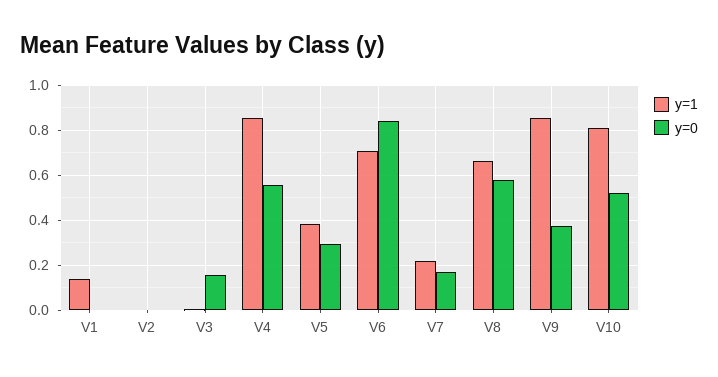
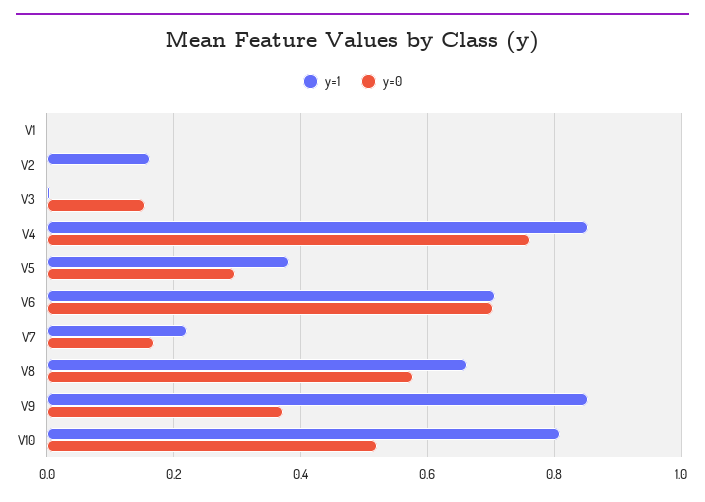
y=1, V1: 0.15 -> 0
y=1, V2: 0 -> 0.16
y=0, V4: 0.55 -> 0.76
y=0, V6: 0.85 -> 0.7

